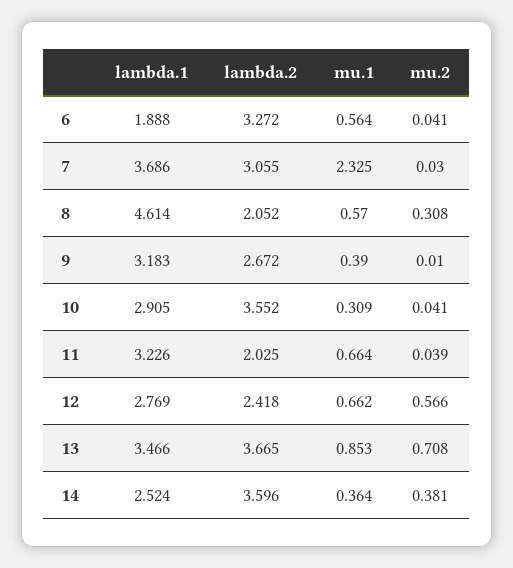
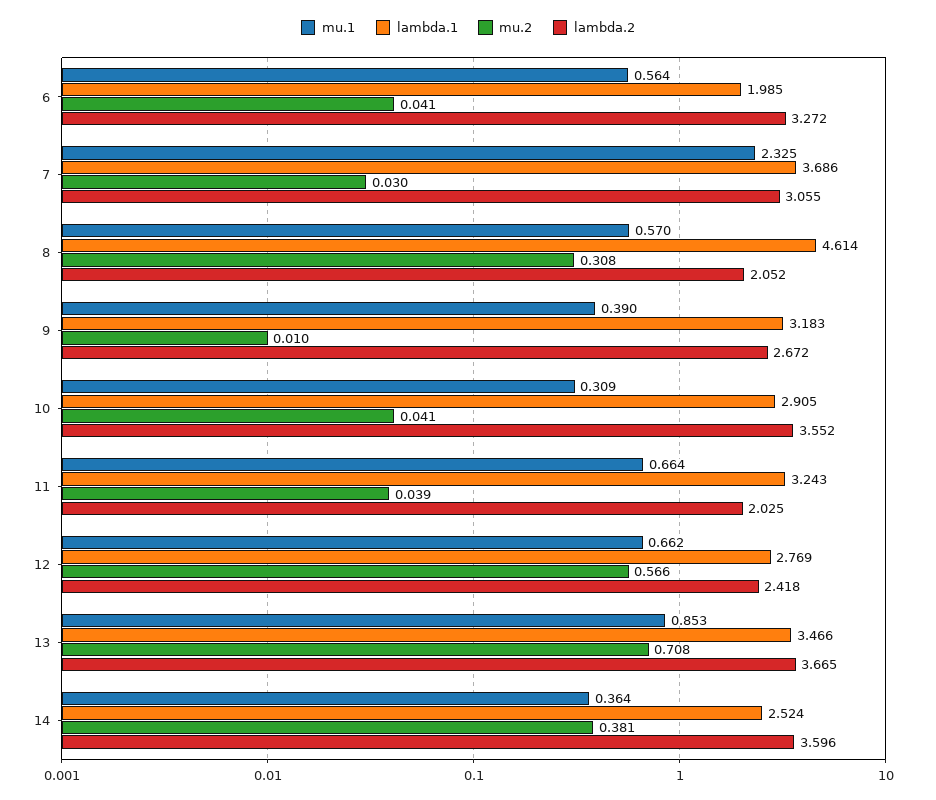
lambda.1, 6: 1.888 -> 1.985
lambda.1, 11: 3.226 -> 3.243

